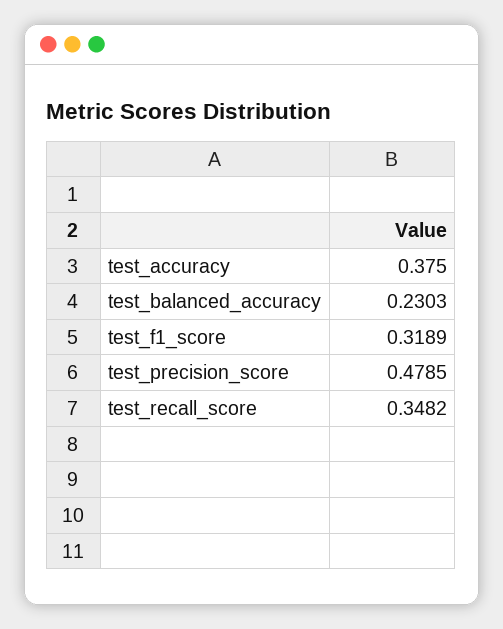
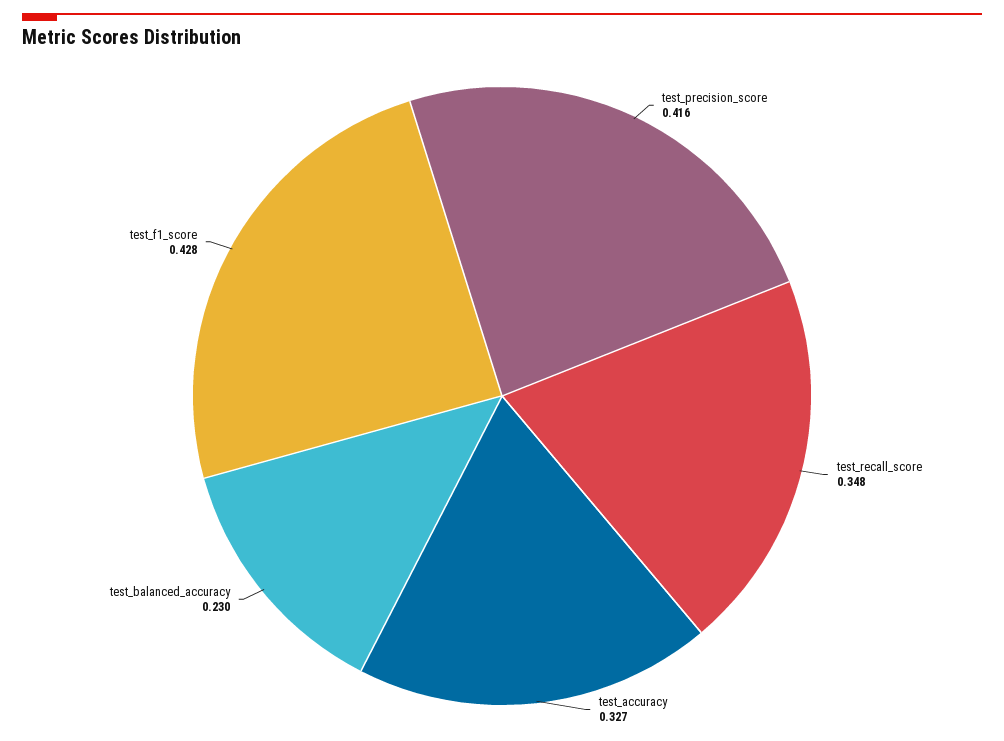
test_accuracy: 0.375 -> 0.327
test_f1_score: 0.3189 -> 0.428
test_precision_score: 0.4785 -> 0.416

